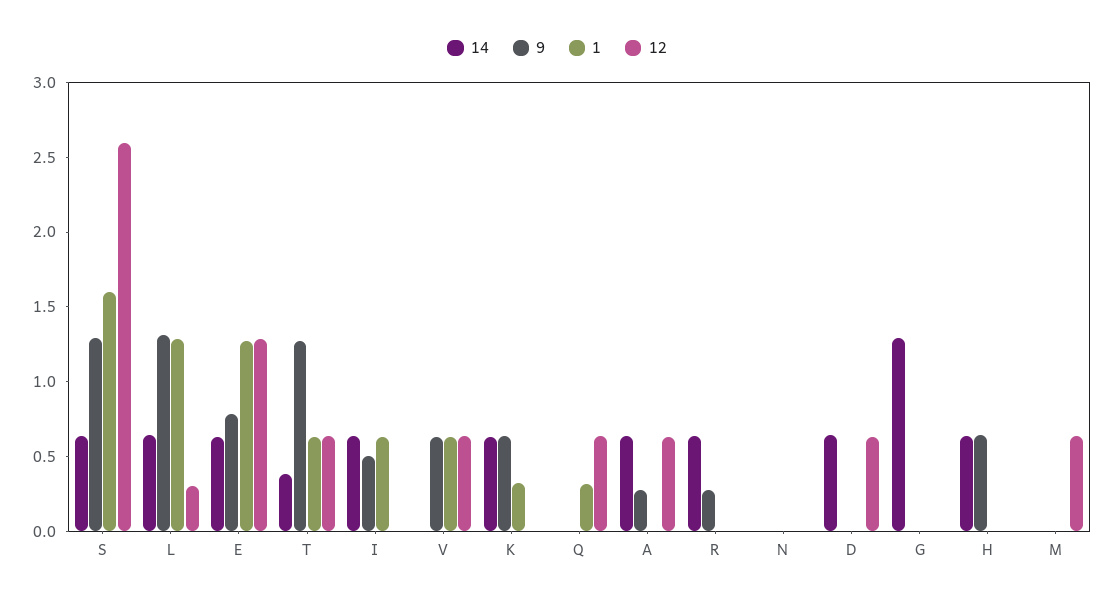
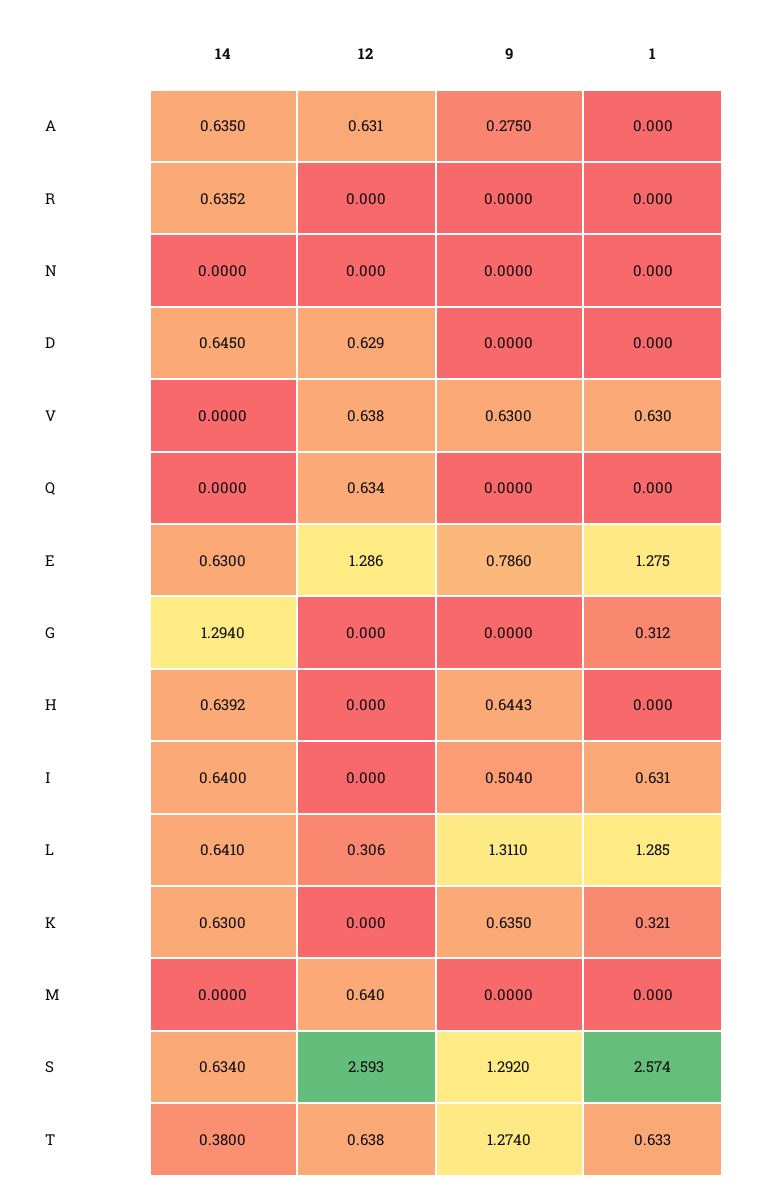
1, S: 1.6 -> 2.574
1, Q: 0.3 -> 0
9, R: 0.3 -> 0
1, G: 0 -> 0.312

